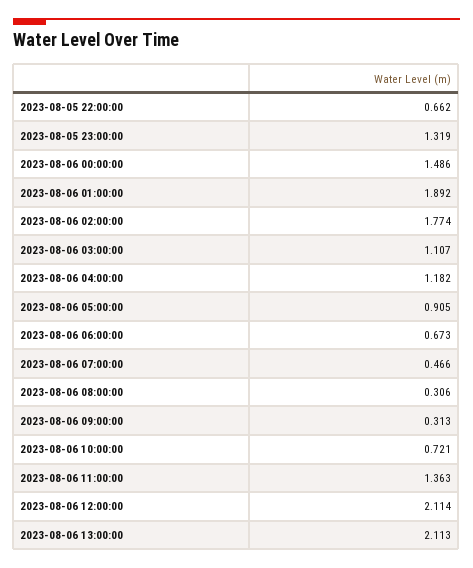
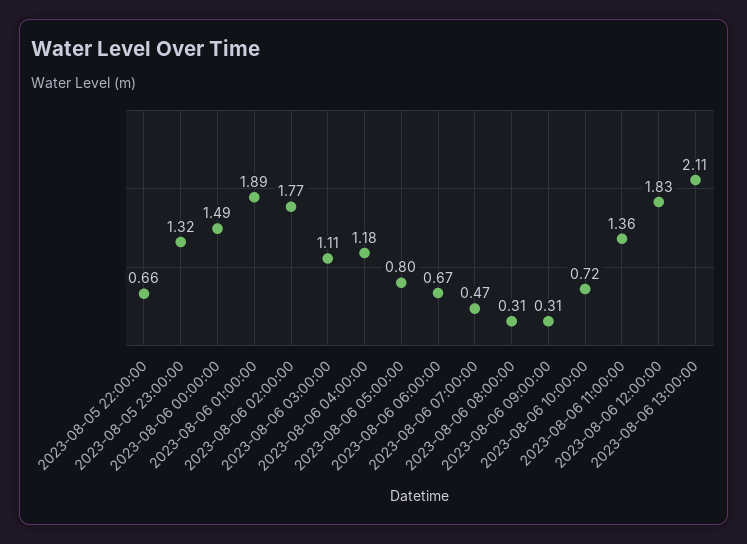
2023-08-06 05:00:00: 0.905 -> 0.8
2023-08-06 12:00:00: 2.114 -> 1.83

